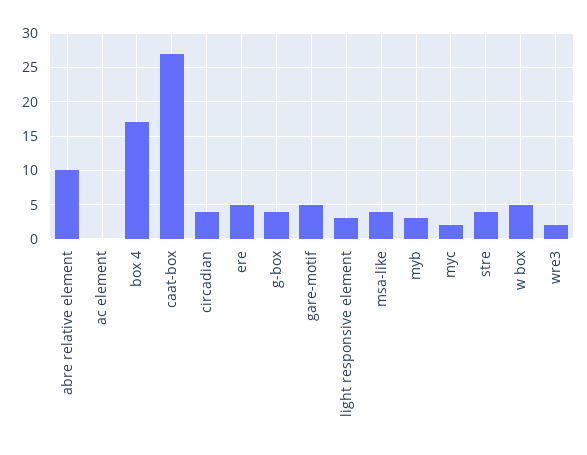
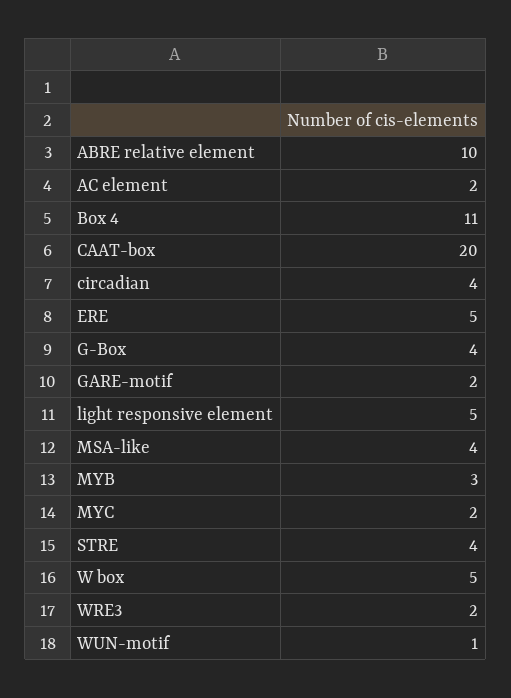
ac element: 0 -> 2
box 4: 17 -> 11
caat-box: 27 -> 20
gare-motif: 5 -> 2
light responsive element: 3 -> 5
WUN-motif: none -> 1

